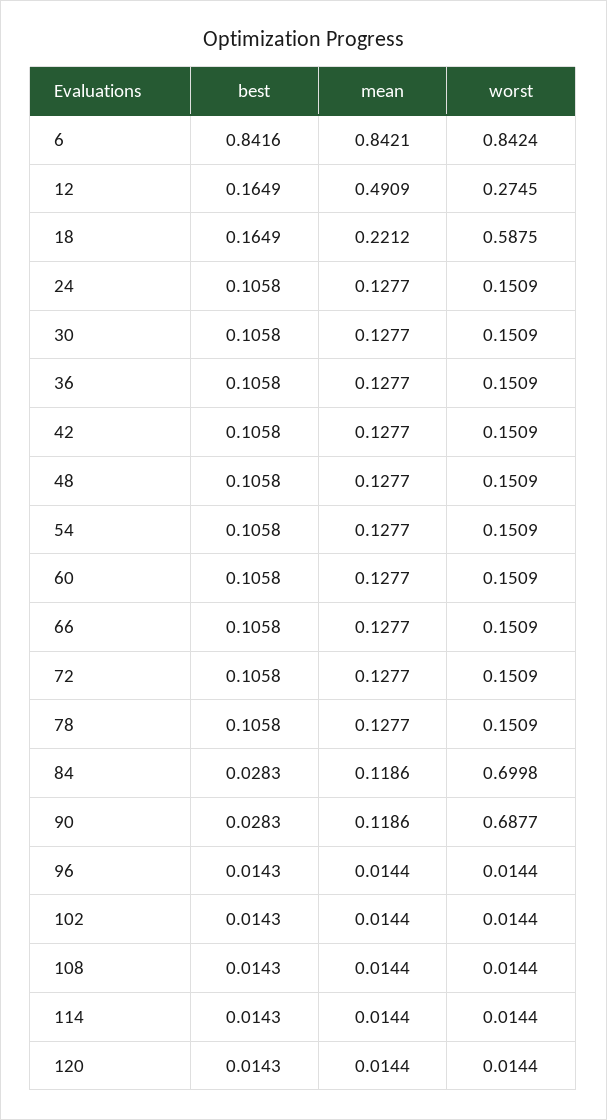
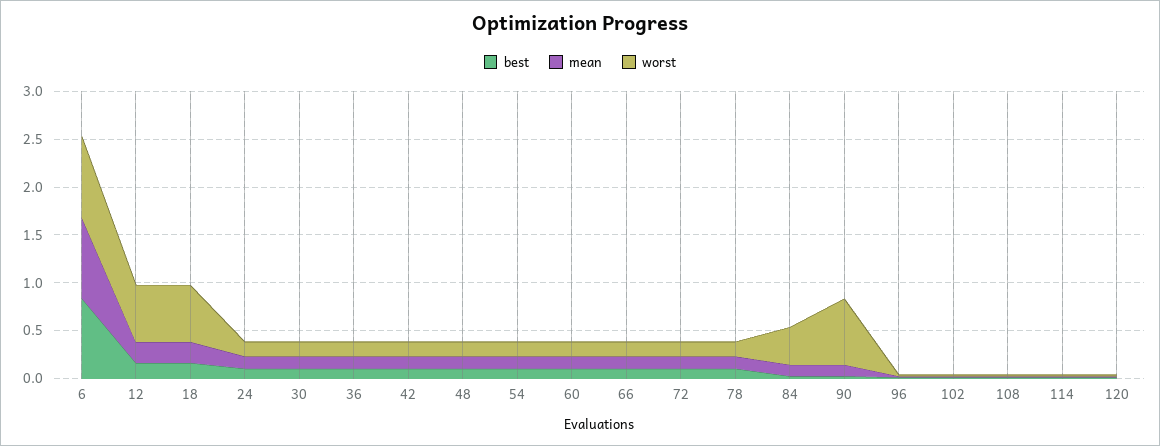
mean, 12: 0.4909 -> 0.2
worst, 12: 0.2745 -> 0.6
worst, 84: 0.6998 -> 0.4

